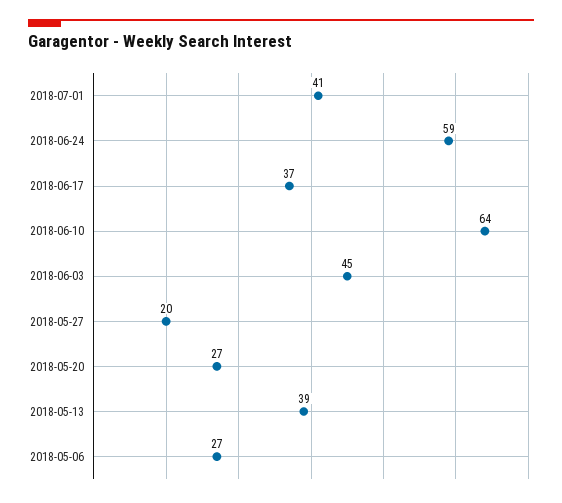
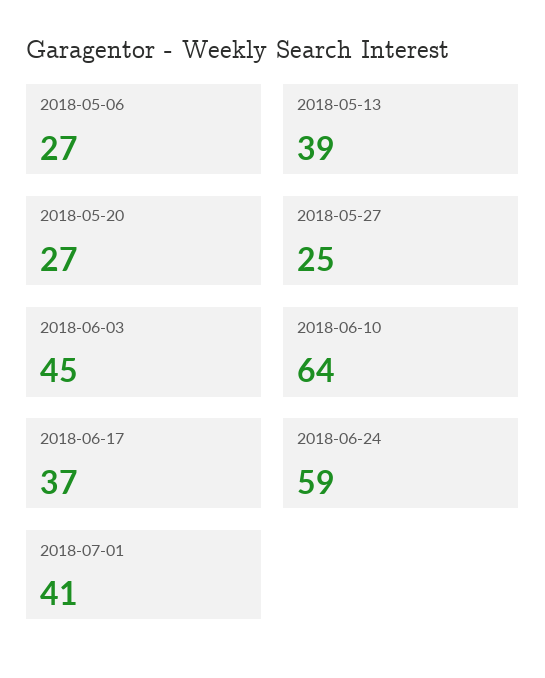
2018-05-27: 20 -> 25

